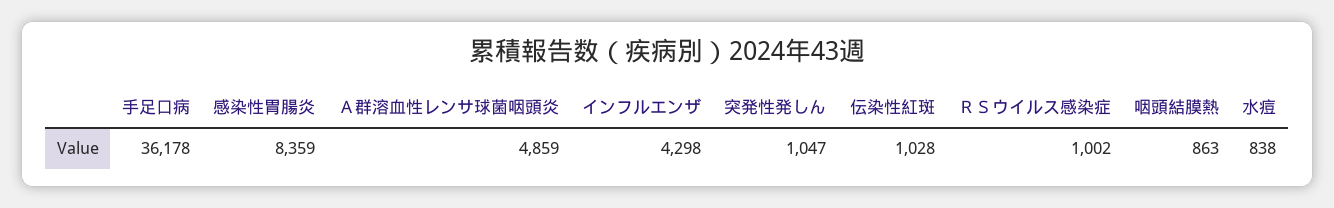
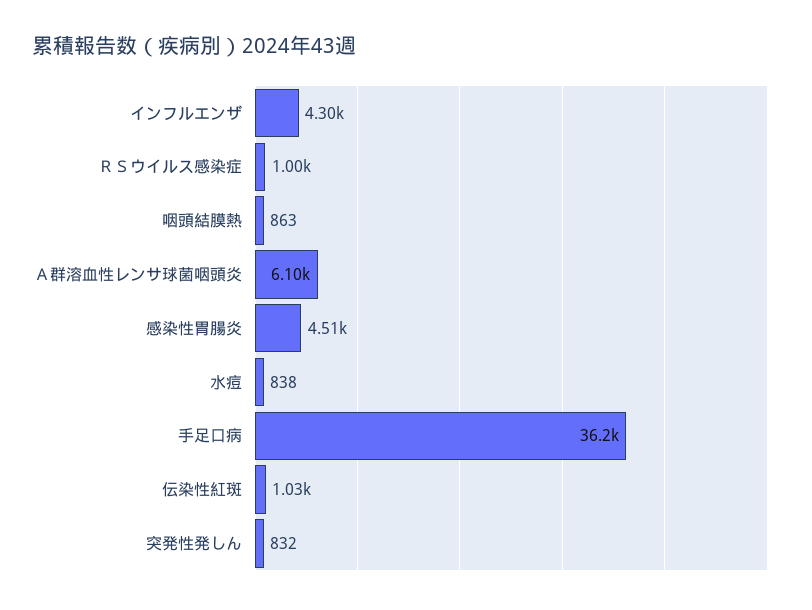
感染性胃腸炎: 8359 -> 4510
Ａ群溶血性レンサ球菌咽頭炎: 4859 -> 6100
突発性発しん: 1047 -> 832

